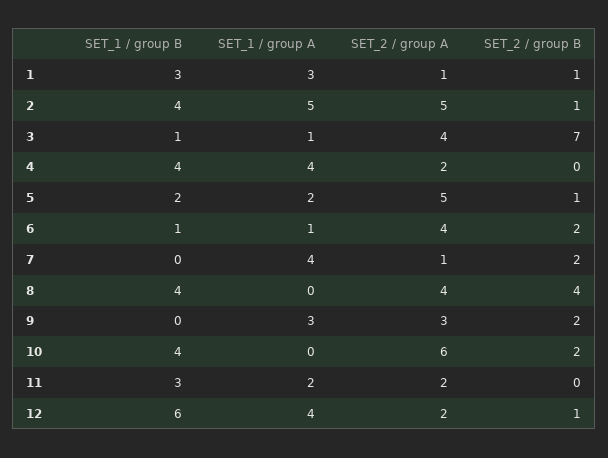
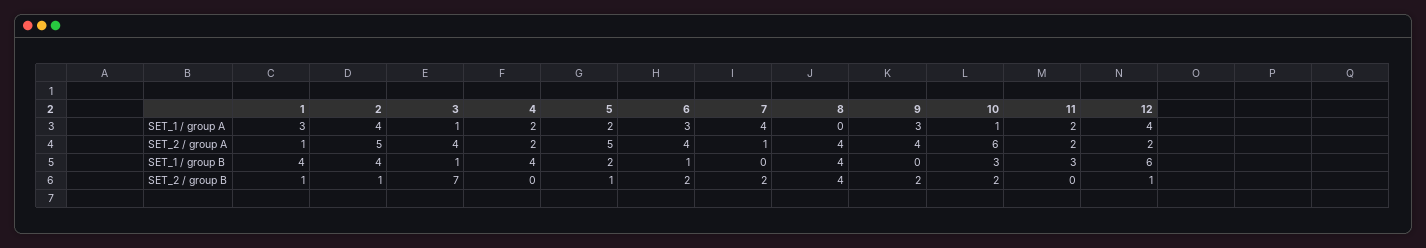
SET_1 / group B, 1: 3 -> 4
SET_1 / group A, 2: 5 -> 4
SET_1 / group A, 4: 4 -> 2
SET_1 / group A, 6: 1 -> 3
SET_2 / group A, 9: 3 -> 4
SET_1 / group B, 10: 4 -> 3
SET_1 / group A, 10: 0 -> 1

